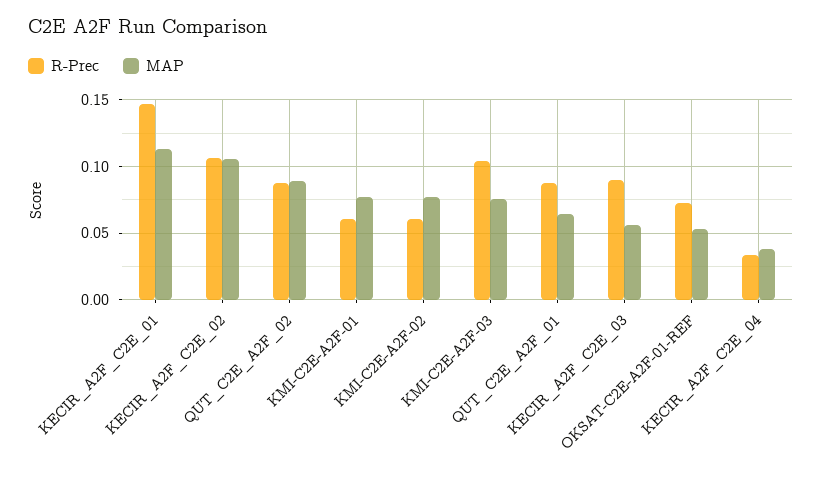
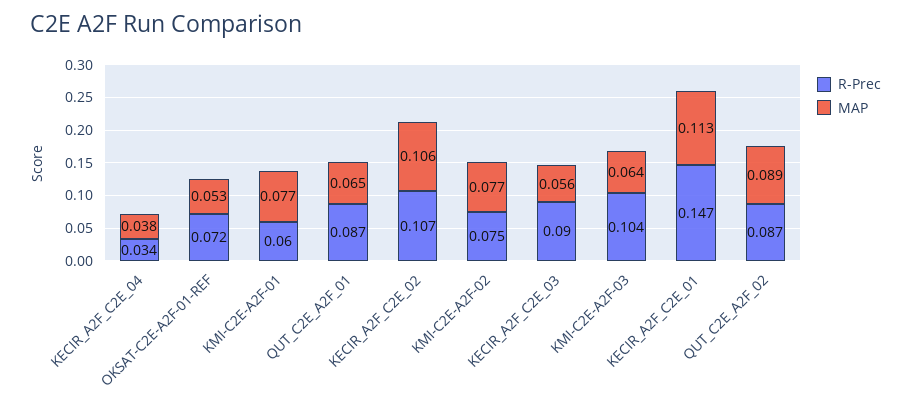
R-Prec, KMI-C2E-A2F-02: 0.06 -> 0.075
MAP, KMI-C2E-A2F-03: 0.075 -> 0.064

